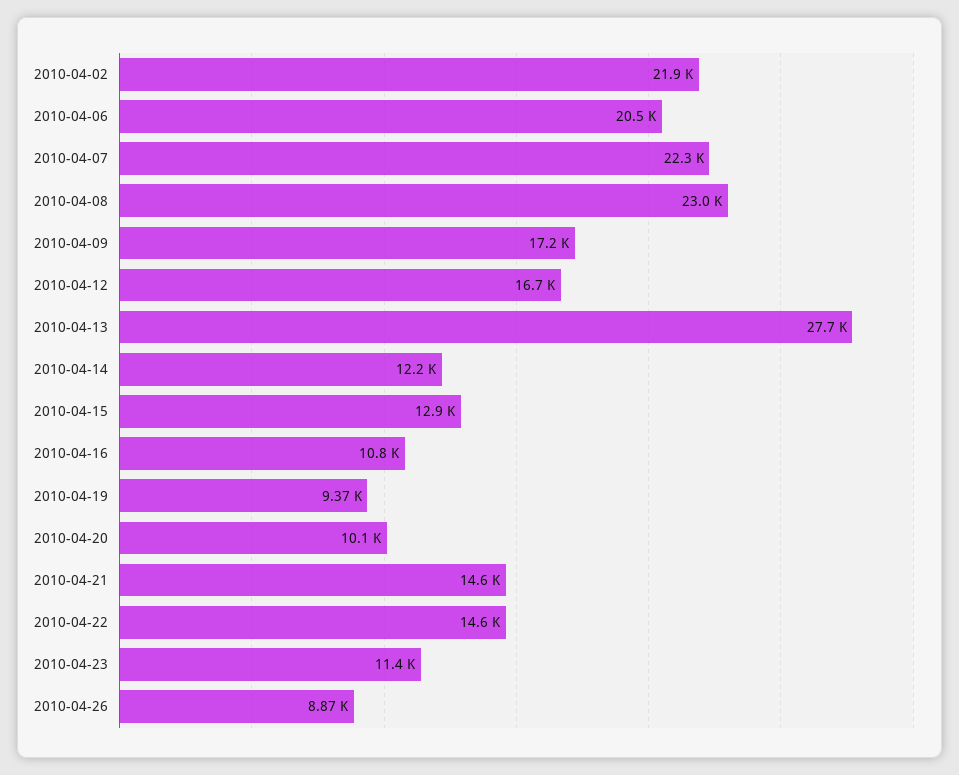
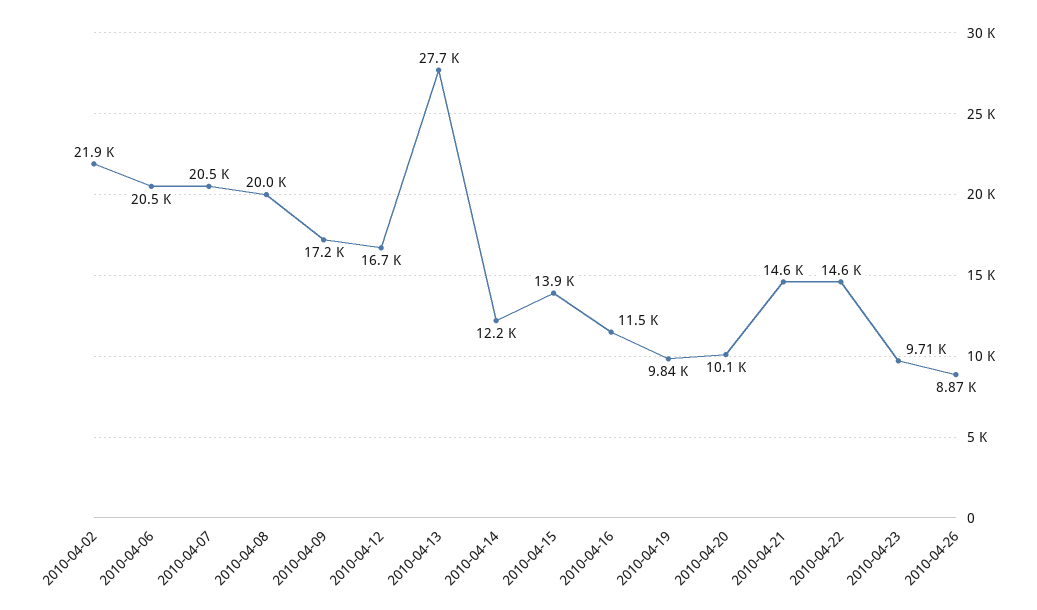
2010-04-07: 22300 -> 20500
2010-04-08: 23000 -> 20000
2010-04-15: 12900 -> 13900
2010-04-16: 10800 -> 11500
2010-04-19: 9370 -> 9840
2010-04-23: 11400 -> 9710

